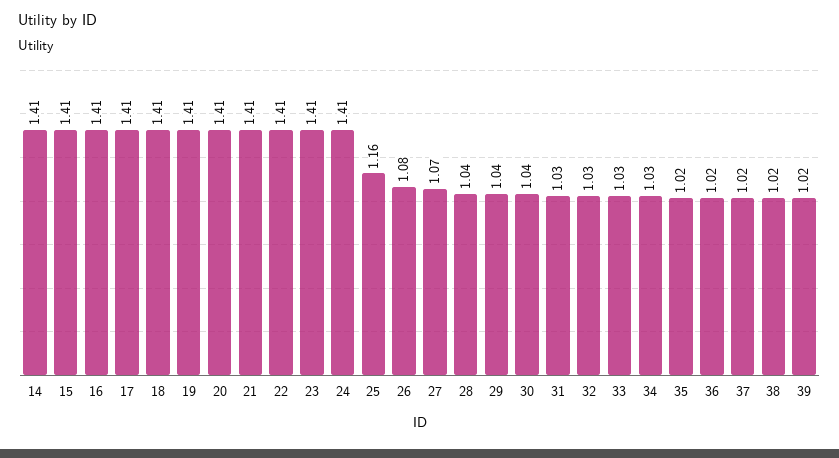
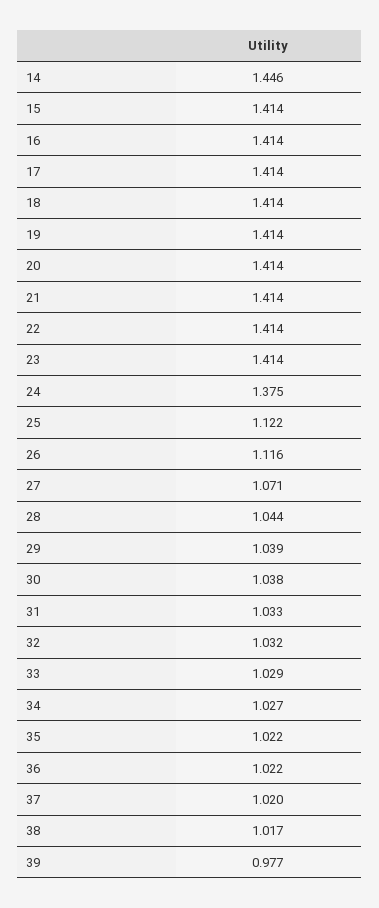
14: 1.41 -> 1.446
24: 1.41 -> 1.375
25: 1.16 -> 1.122
26: 1.08 -> 1.116
39: 1.02 -> 0.977

